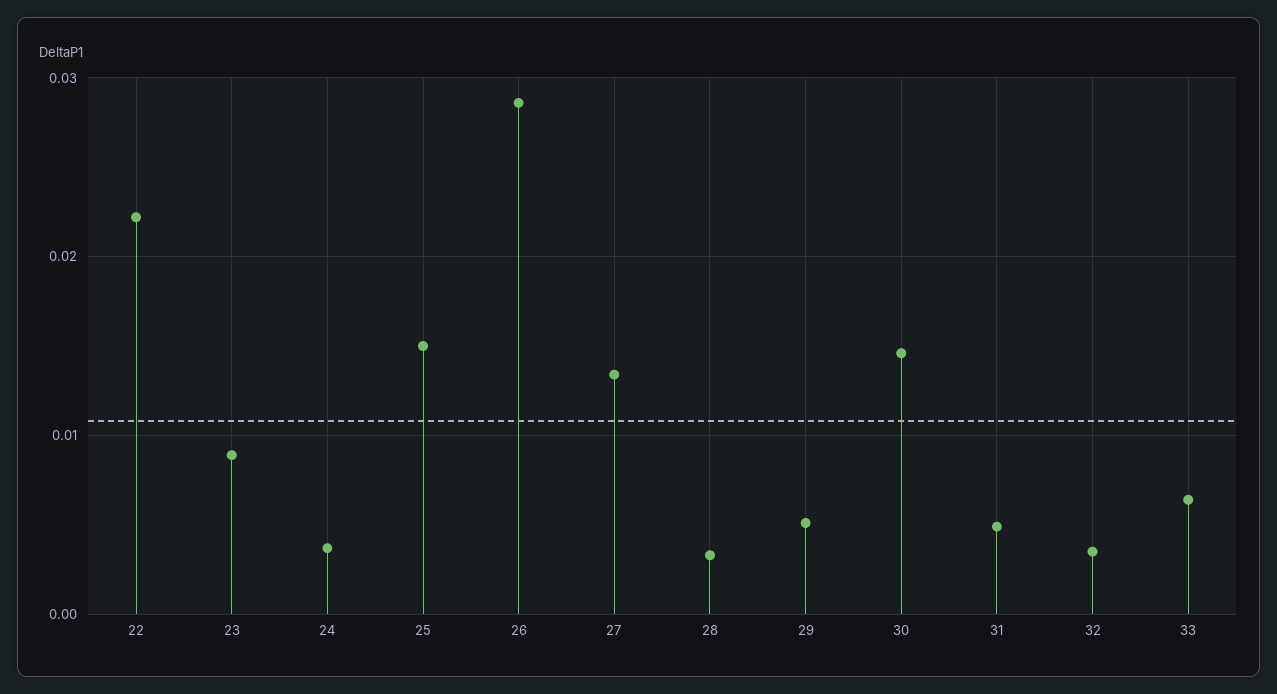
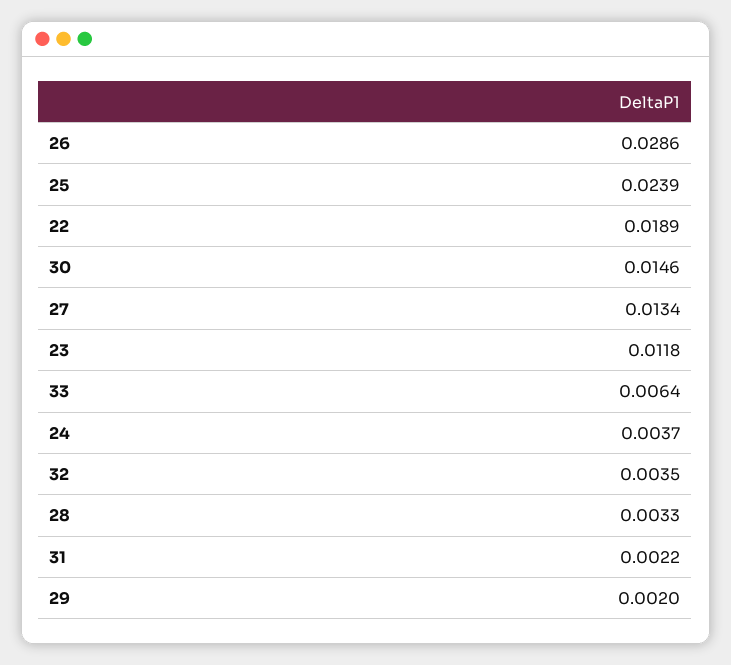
22: 0.022 -> 0.0189
23: 0.009 -> 0.0118
25: 0.015 -> 0.0239
29: 0.005 -> 0.002
31: 0.005 -> 0.0022

